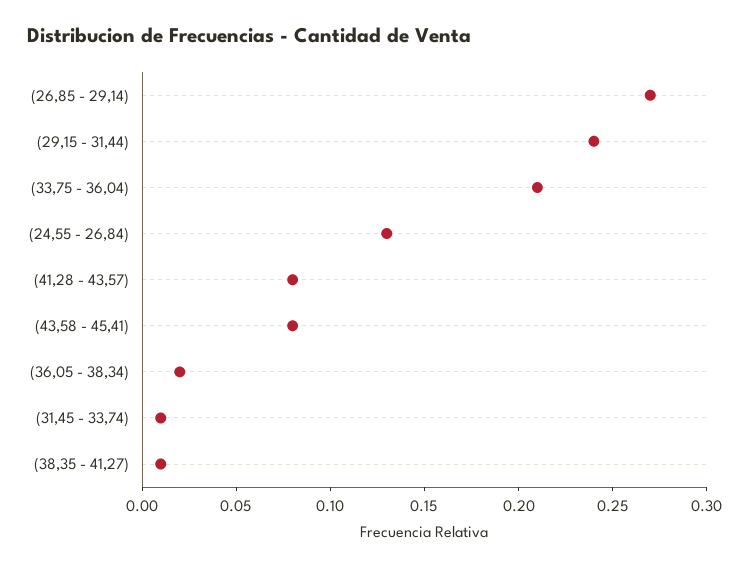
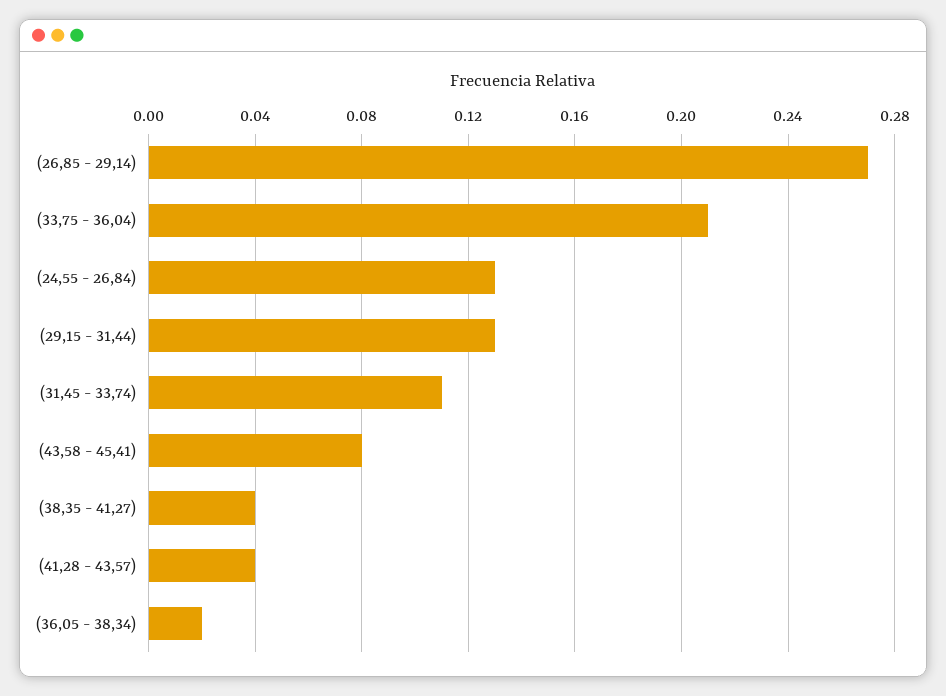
(29,15 - 31,44): 0.24 -> 0.13
(41,28 - 43,57): 0.08 -> 0.04
(31,45 - 33,74): 0.01 -> 0.11
(38,35 - 41,27): 0.01 -> 0.04

